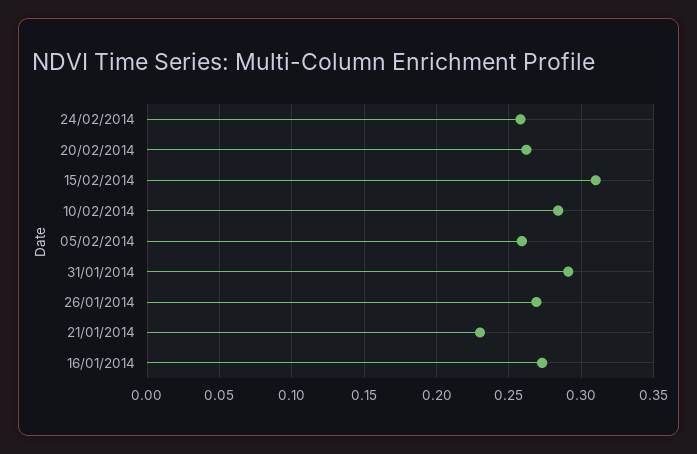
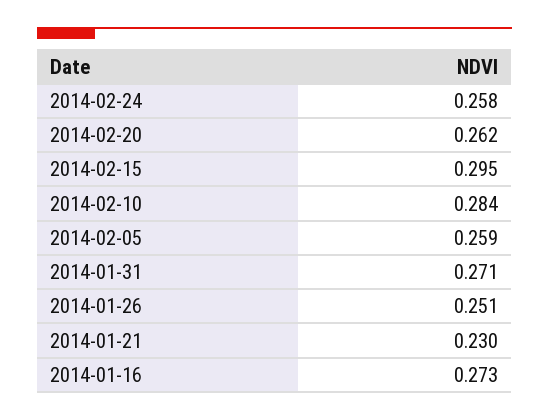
15/02/2014: 0.31 -> 0.295
31/01/2014: 0.29 -> 0.271
26/01/2014: 0.27 -> 0.251

